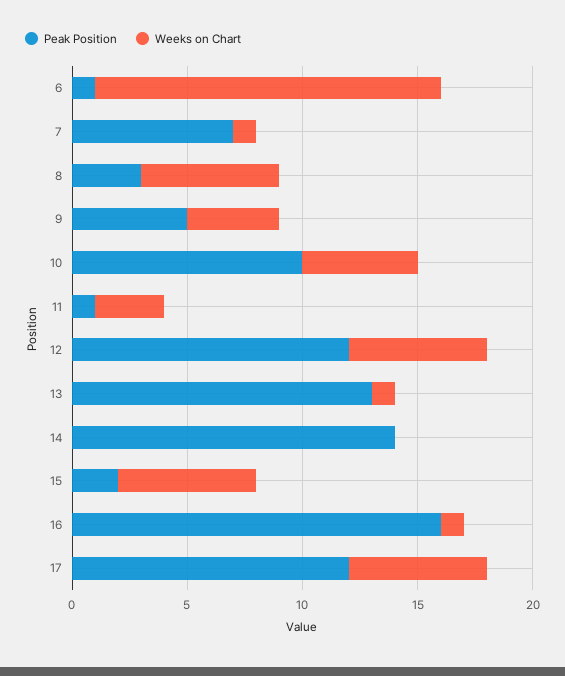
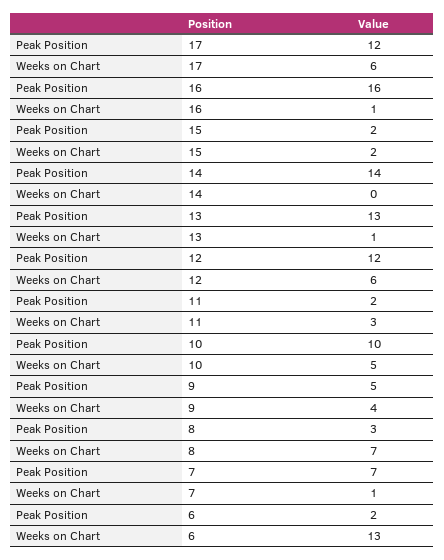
Peak Position, 6: 1 -> 2
Weeks on Chart, 6: 15 -> 13
Weeks on Chart, 8: 6 -> 7
Peak Position, 11: 1 -> 2
Weeks on Chart, 15: 6 -> 2

